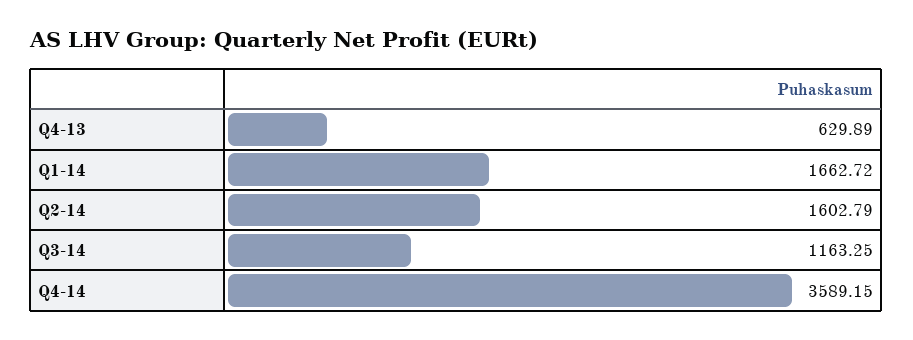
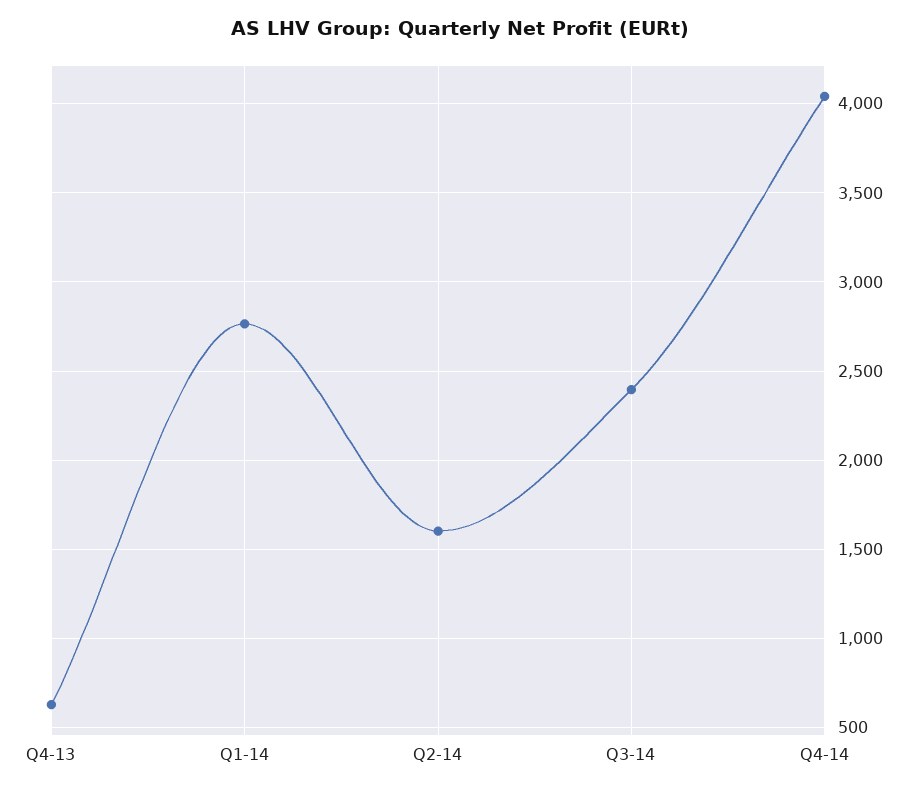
Q1-14: 1662.72 -> 2750
Q3-14: 1163.25 -> 2400
Q4-14: 3589.15 -> 4050

